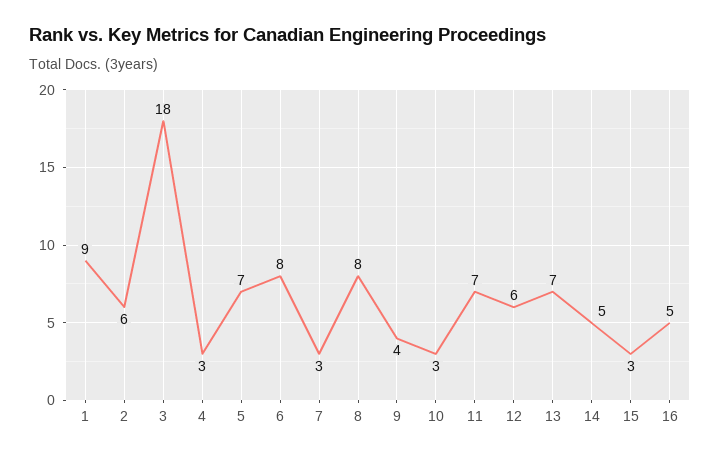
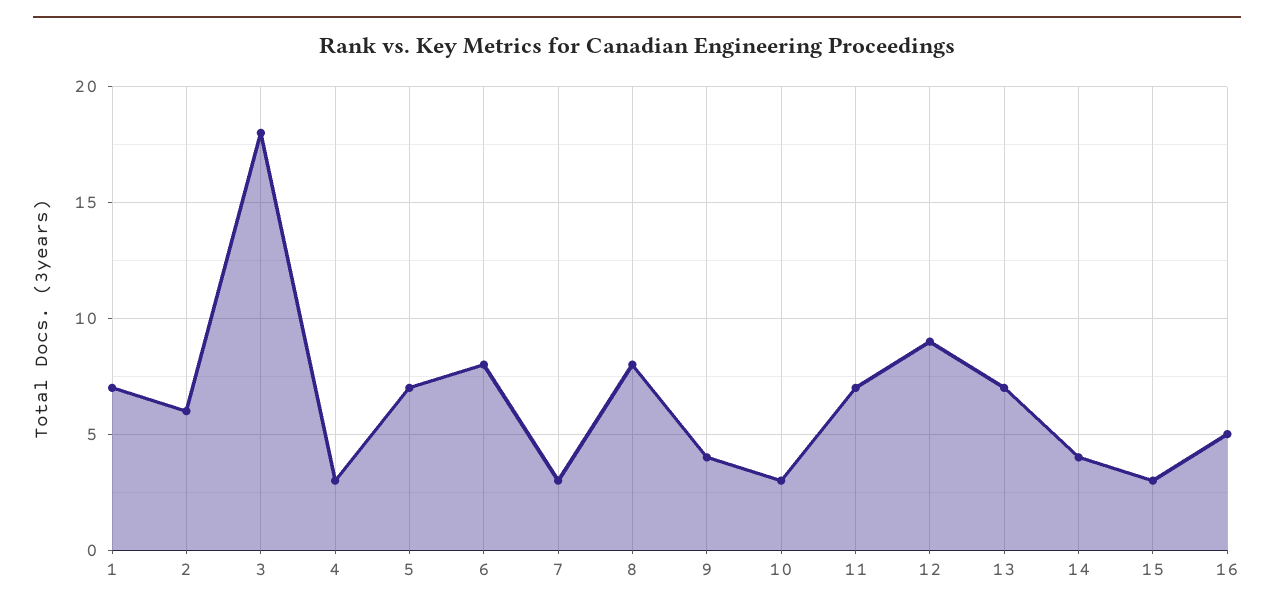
1: 9 -> 7
12: 6 -> 9
14: 5 -> 4

